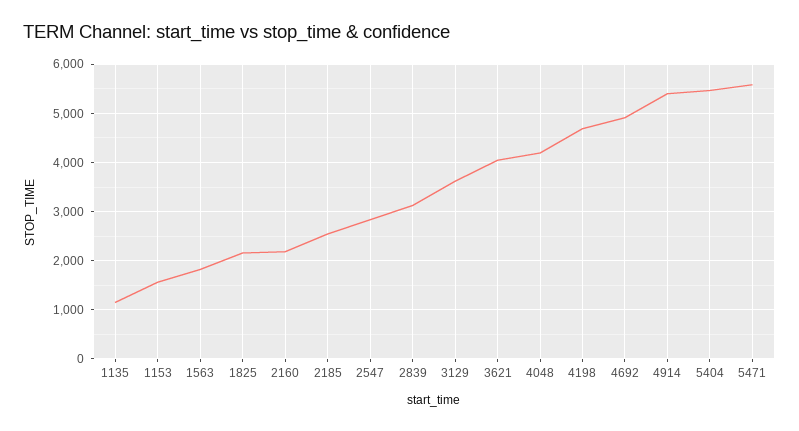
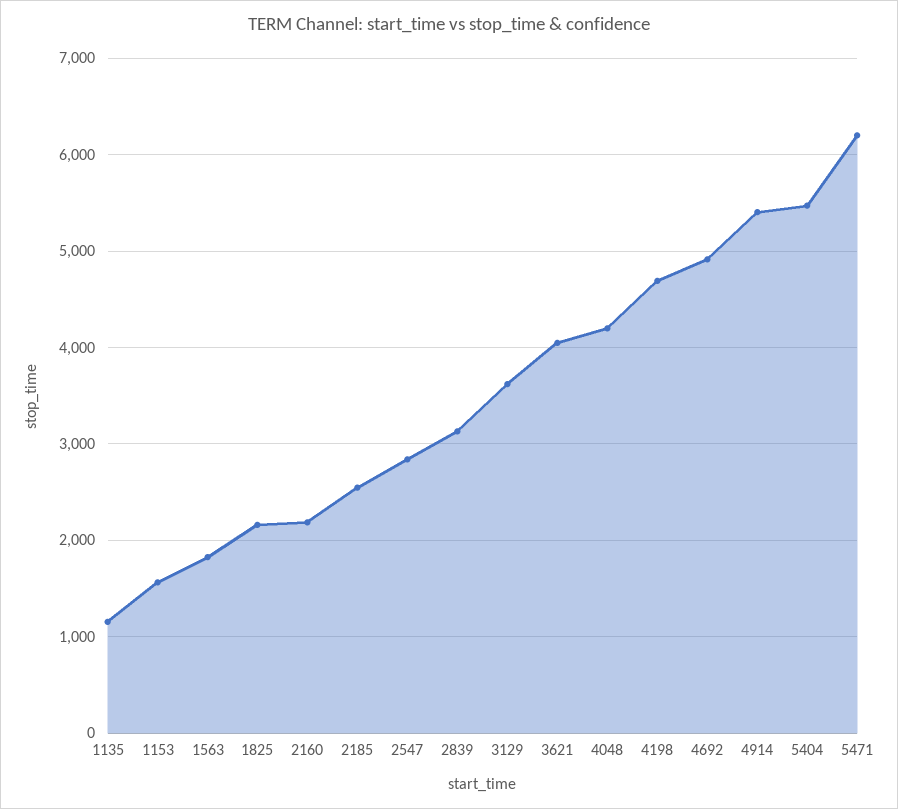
5471: 5600 -> 6200

